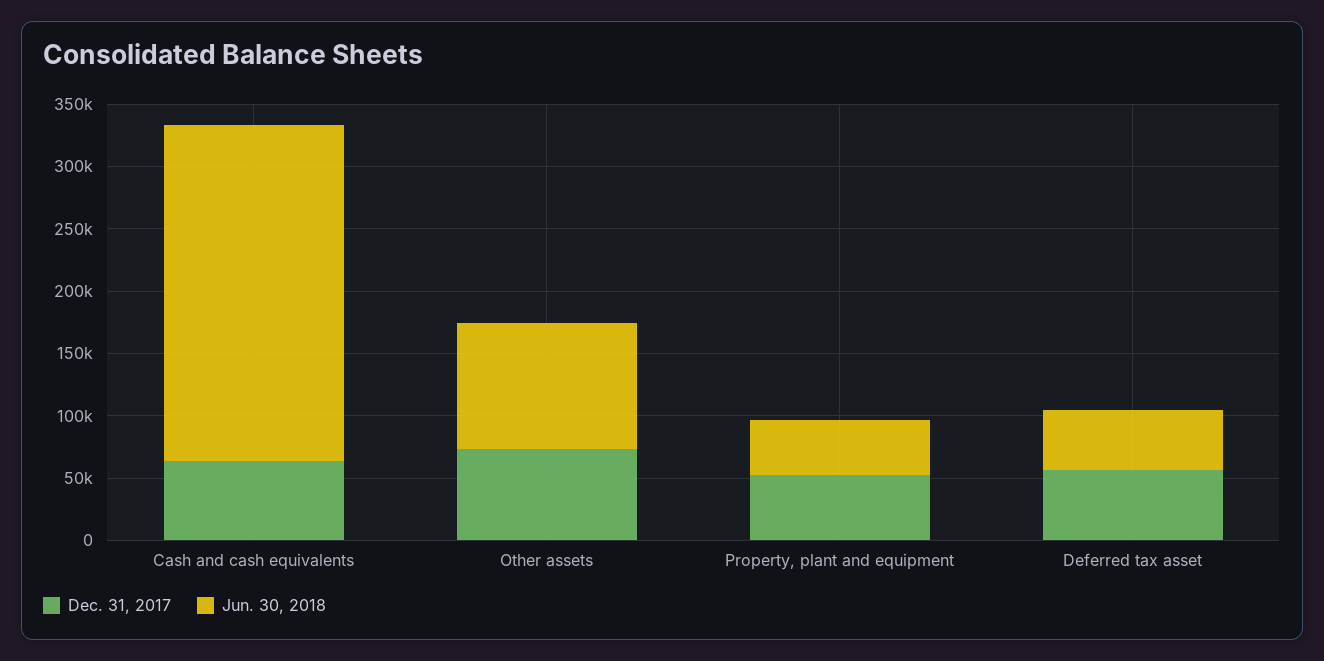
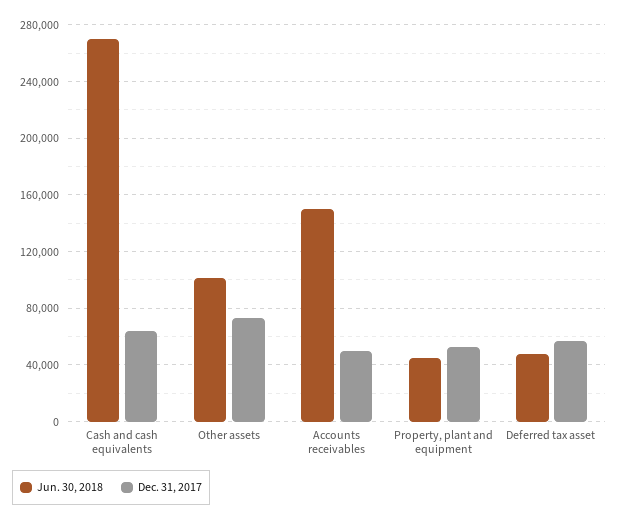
Jun. 30, 2018, Accounts receivables: none -> 150000
Dec. 31, 2017, Accounts receivables: none -> 50000

